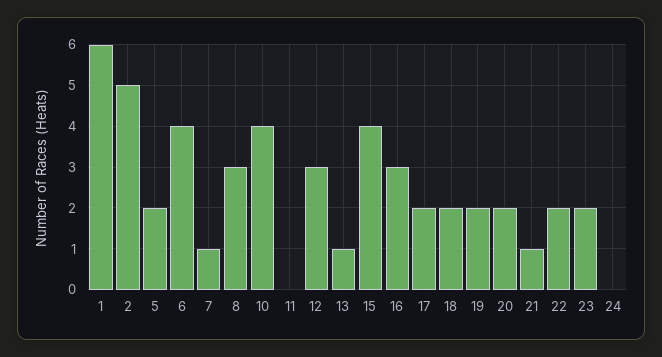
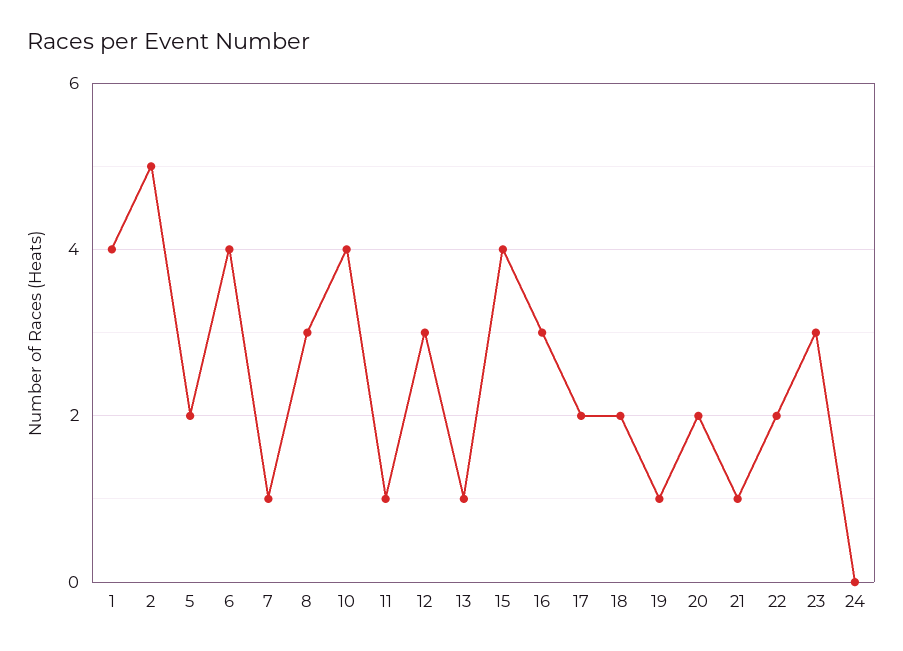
1: 6 -> 4
11: 0 -> 1
19: 2 -> 1
23: 2 -> 3

